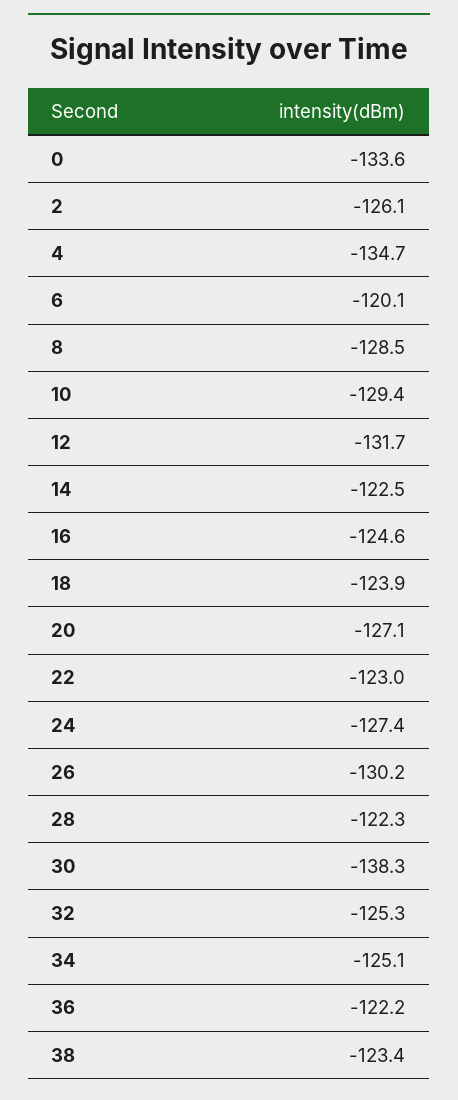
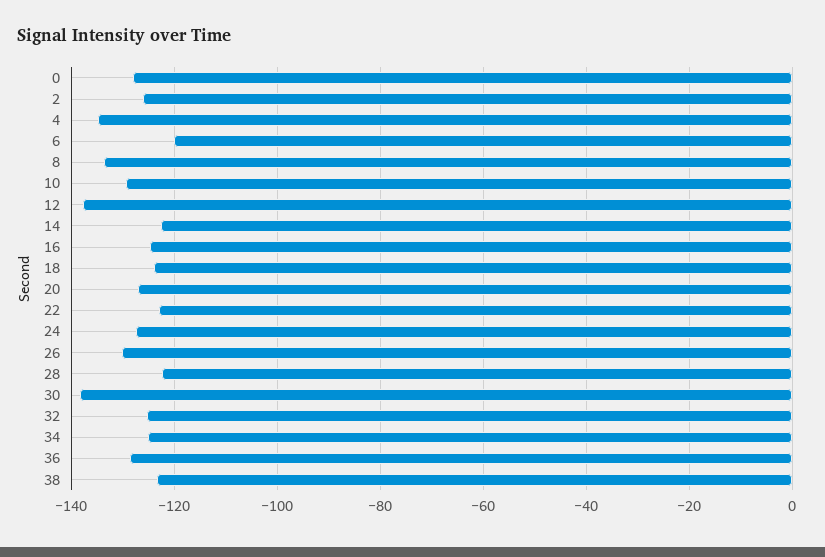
0: -133.6 -> -128
8: -128.5 -> -134
12: -131.7 -> -138
36: -122.2 -> -128

